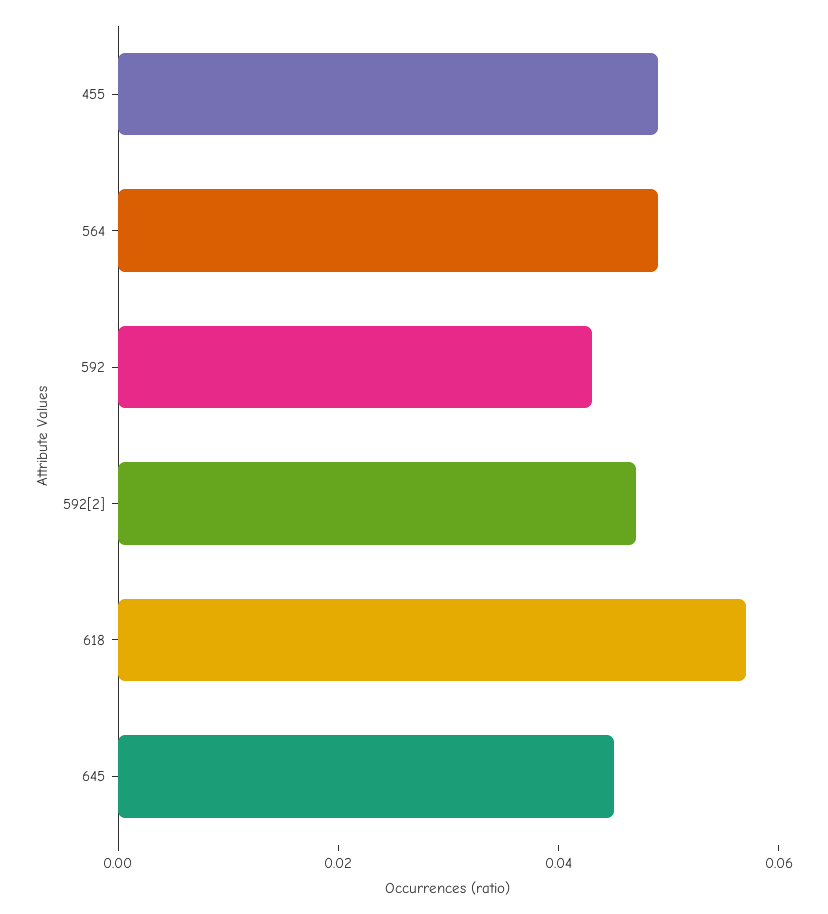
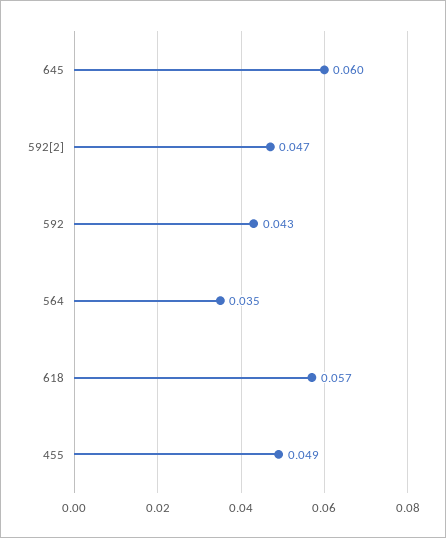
564: 0.05 -> 0.035
645: 0.045 -> 0.06

